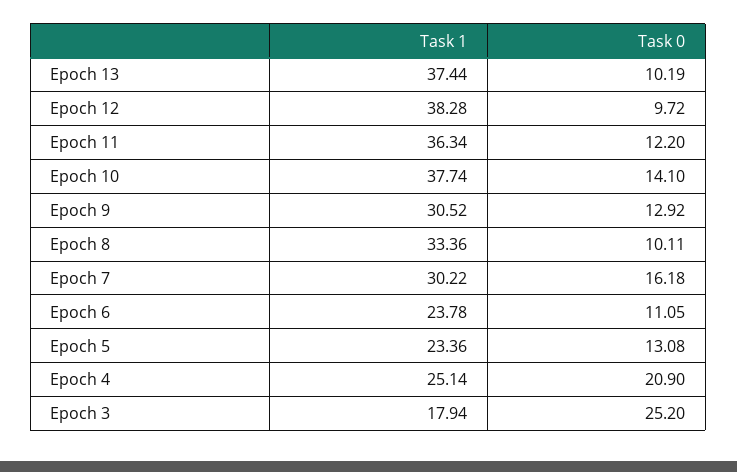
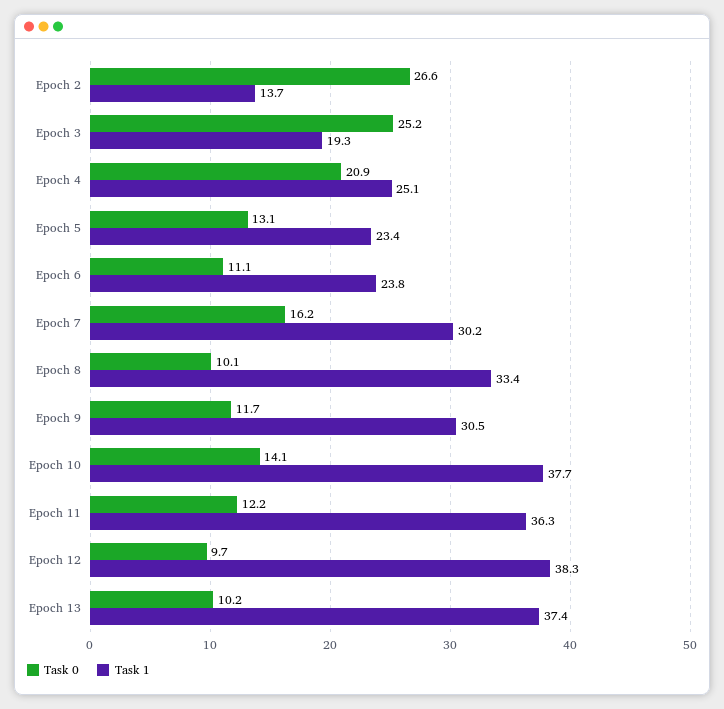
Task 0, Epoch 9: 12.92 -> 11.7
Task 1, Epoch 3: 17.94 -> 19.3
Task 0, Epoch 2: none -> 26.6
Task 1, Epoch 2: none -> 13.7

